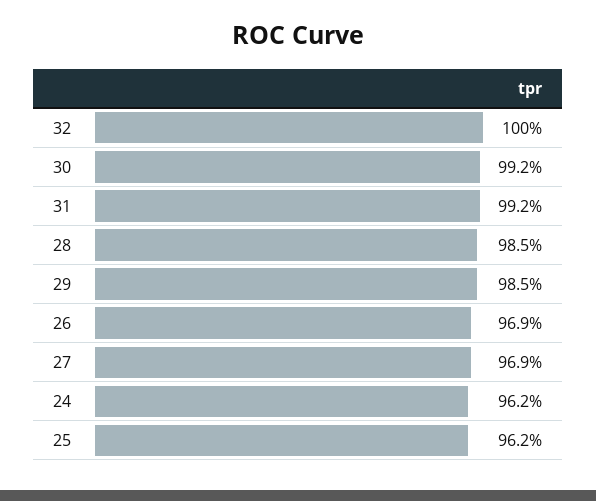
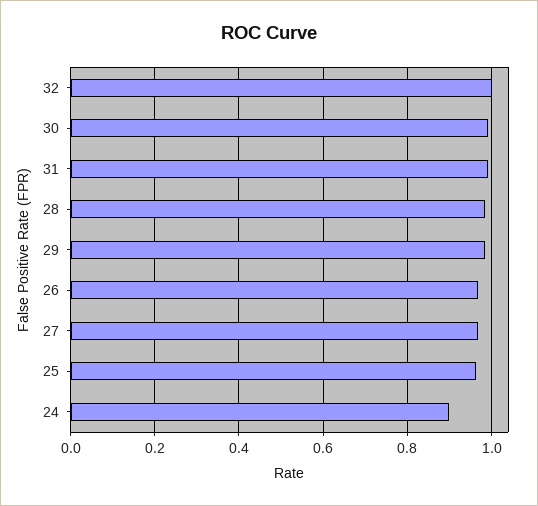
24: 0.962 -> 0.9

